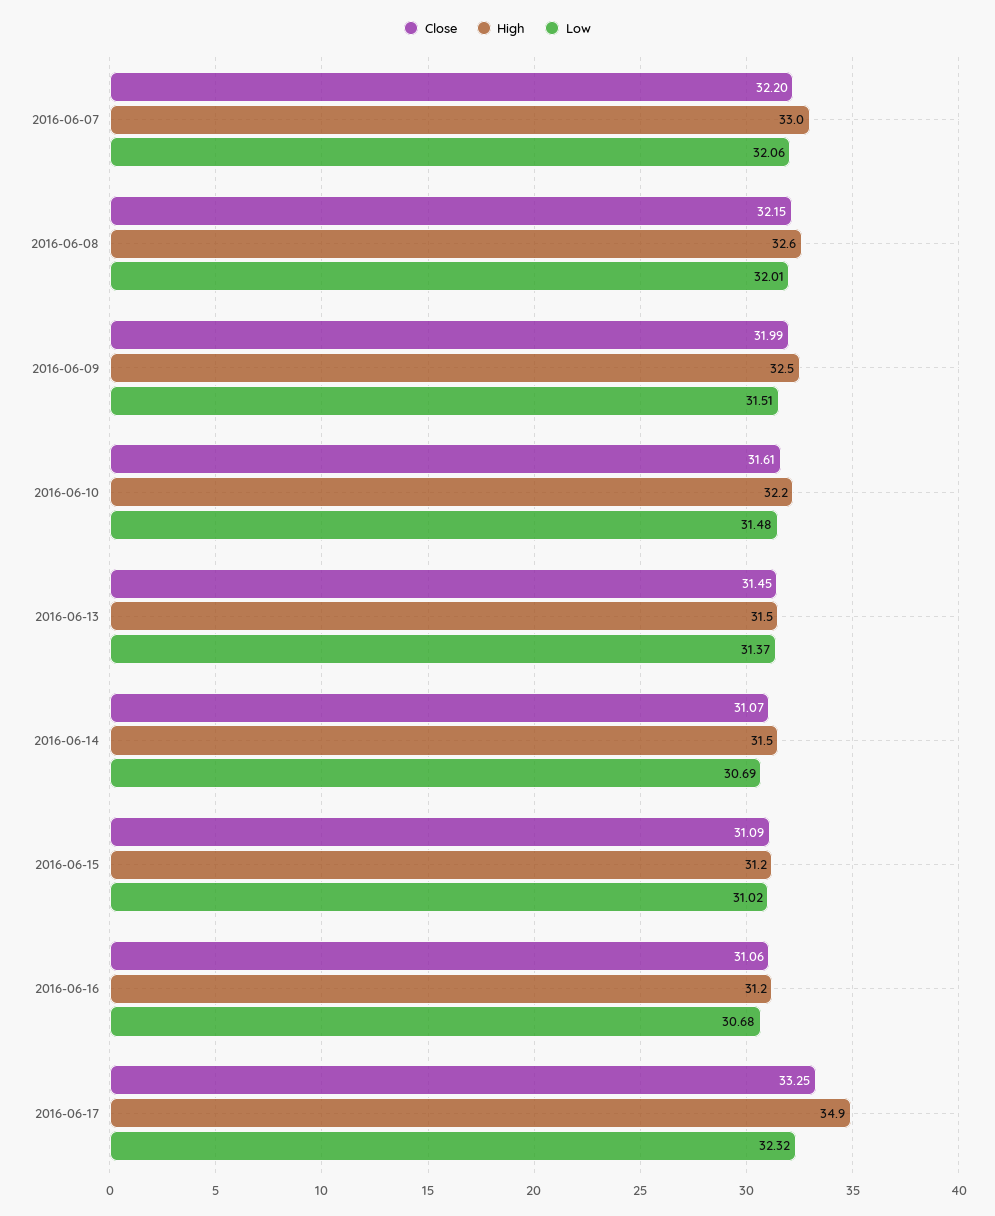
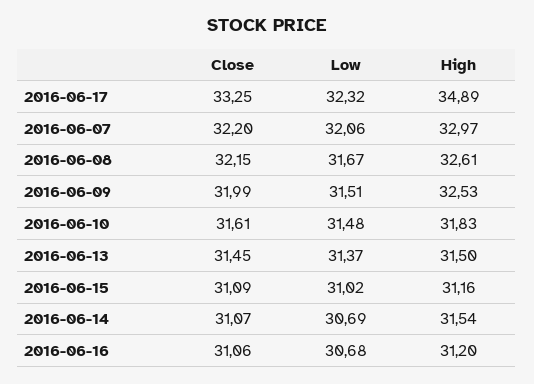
Low, 2016-06-08: 32.01 -> 31.67
High, 2016-06-10: 32.2 -> 31.83

